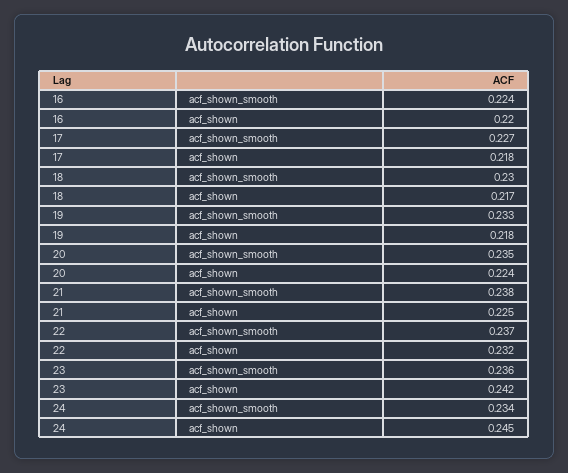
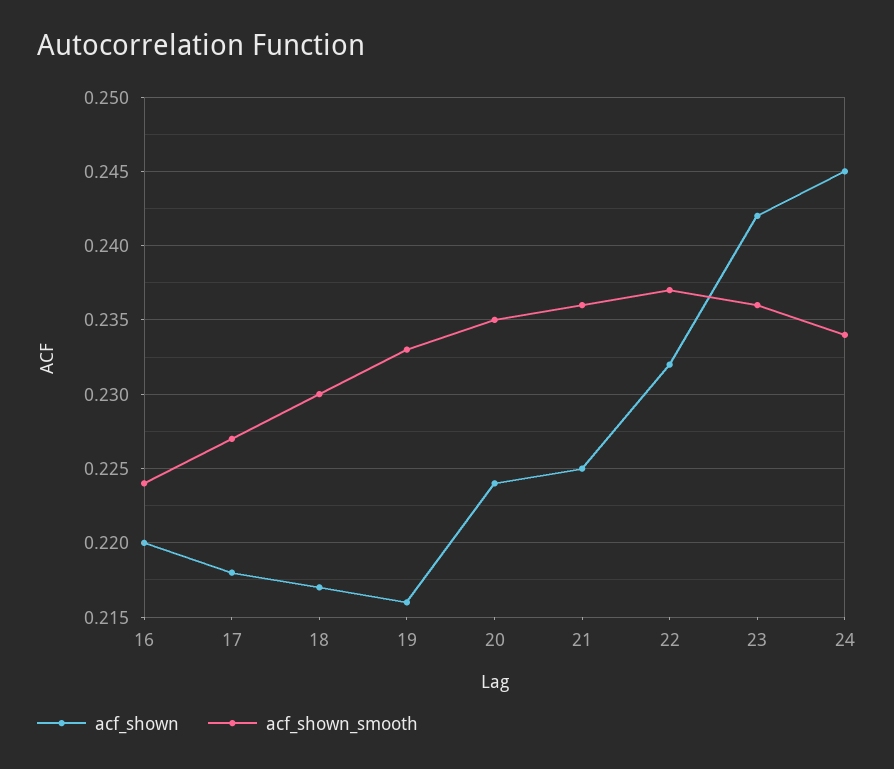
acf_shown, 19: 0.218 -> 0.216
acf_shown_smooth, 21: 0.238 -> 0.236

